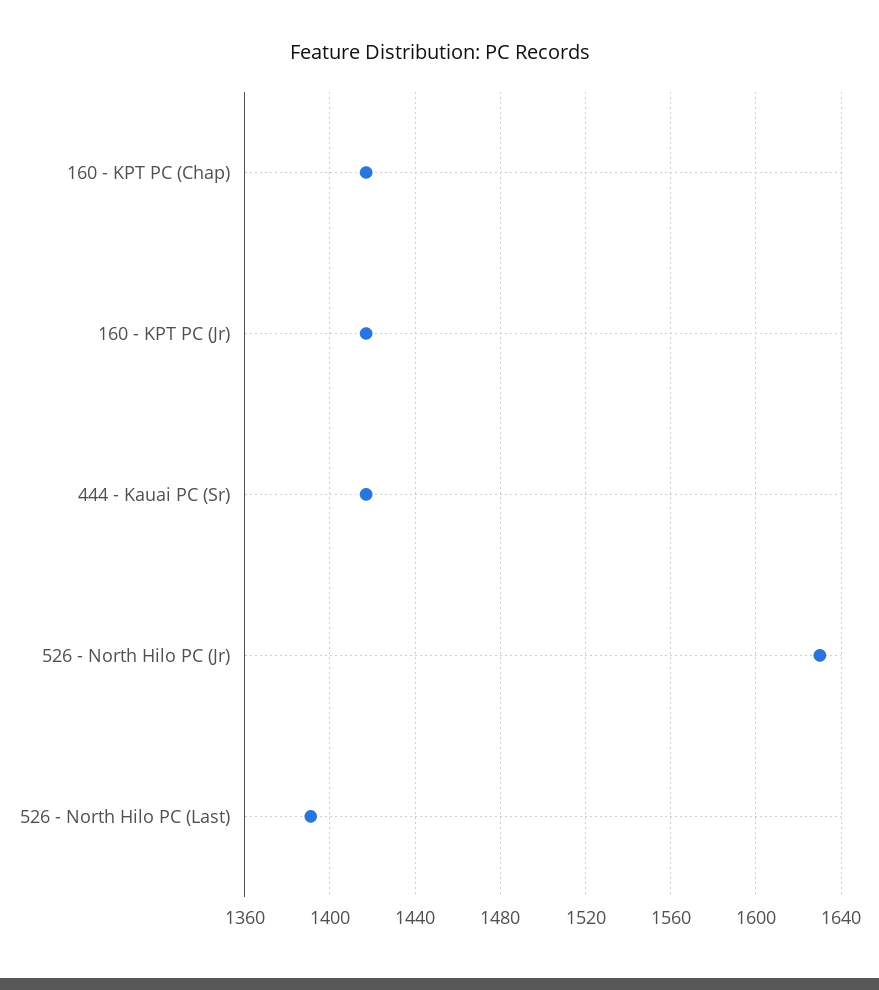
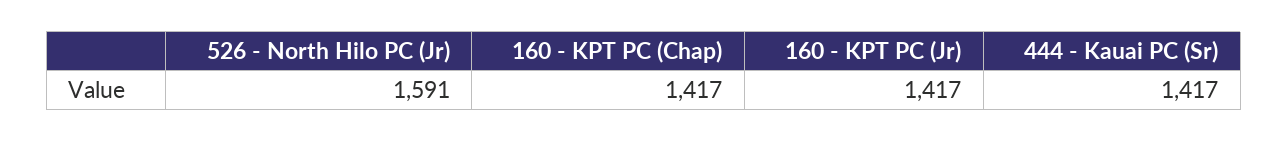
526 - North Hilo PC (Jr): 1630 -> 1591
526 - North Hilo PC (Last): 1390 -> none

